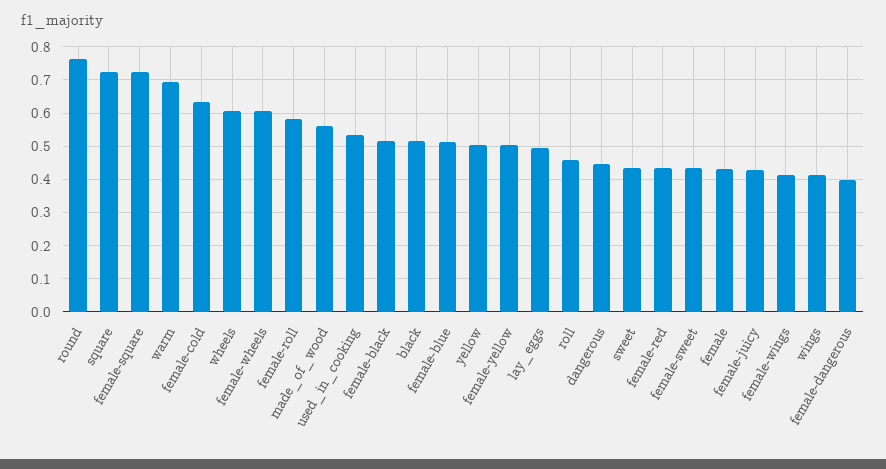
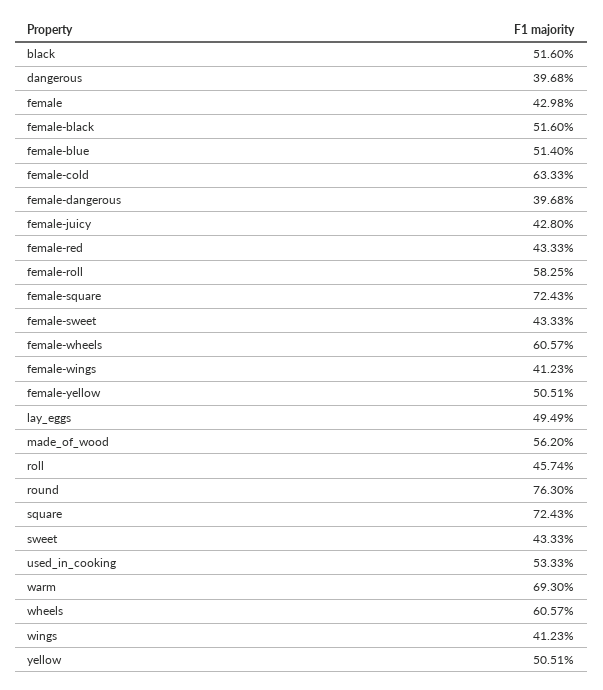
dangerous: 0.44 -> 0.3968

